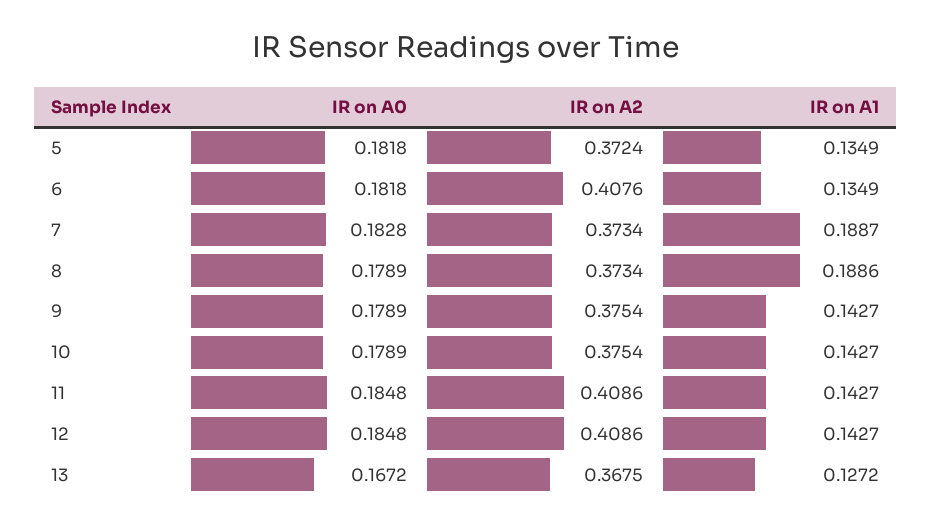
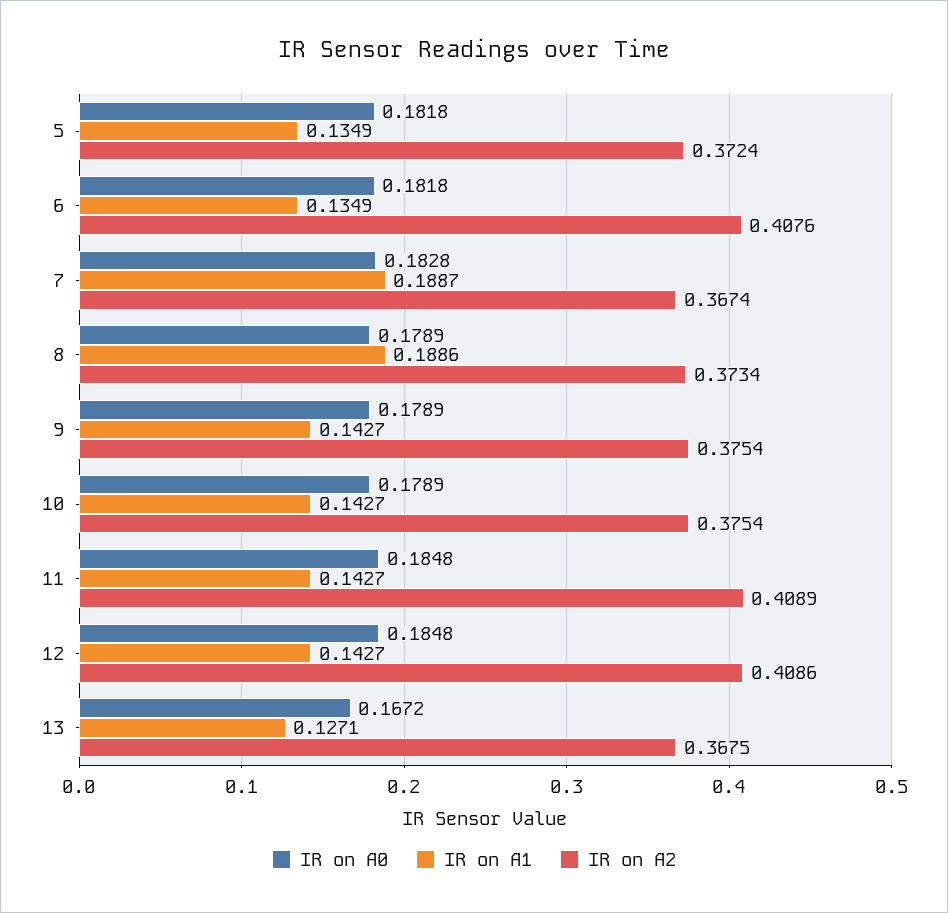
IR on A2, 7: 0.3734 -> 0.3674
IR on A2, 11: 0.4086 -> 0.4089
IR on A1, 13: 0.1272 -> 0.1271

